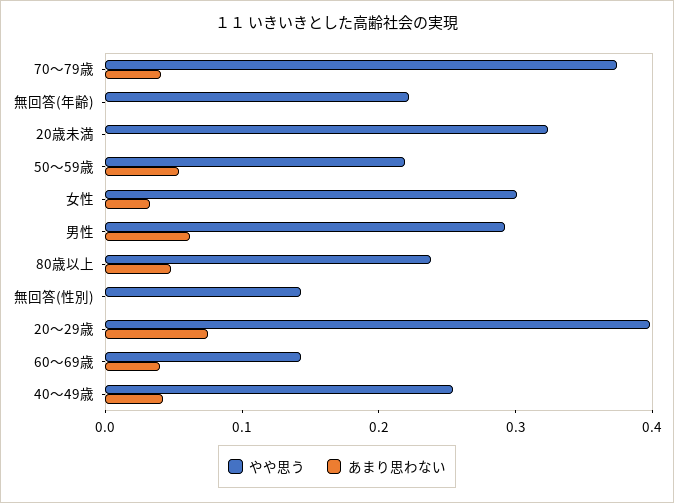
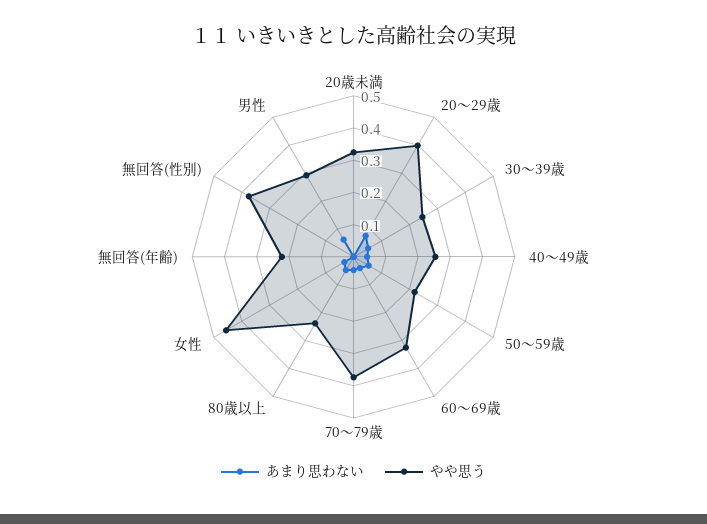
やや思う, 女性: 0.3 -> 0.45
やや思う, 無回答(性別): 0.14 -> 0.375
やや思う, 60～69歳: 0.14 -> 0.325
あまり思わない, 30～39歳: none -> 0.05
やや思う, 30～39歳: none -> 0.25

